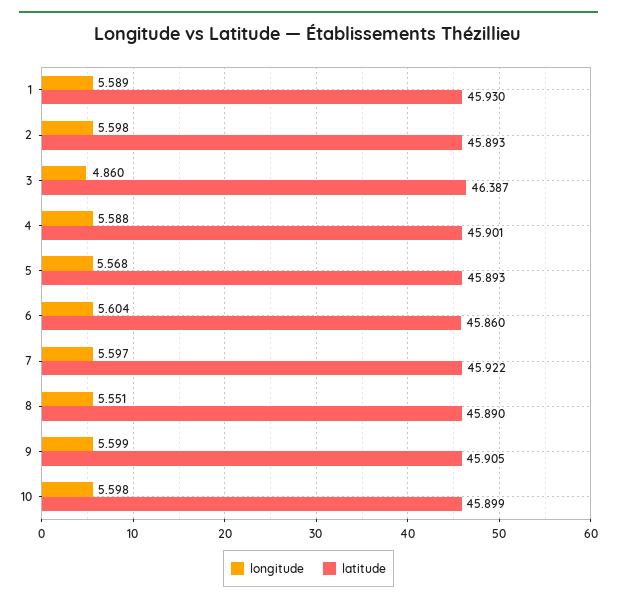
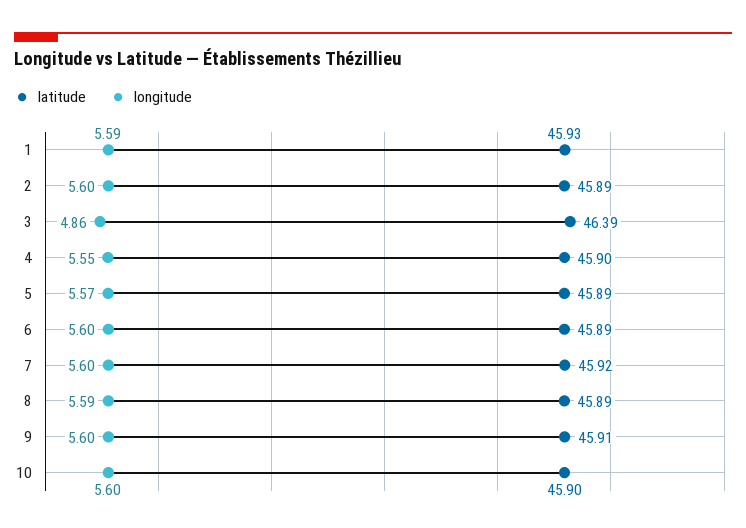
longitude, 4: 5.588 -> 5.55
latitude, 6: 45.86 -> 45.89
longitude, 8: 5.551 -> 5.59

